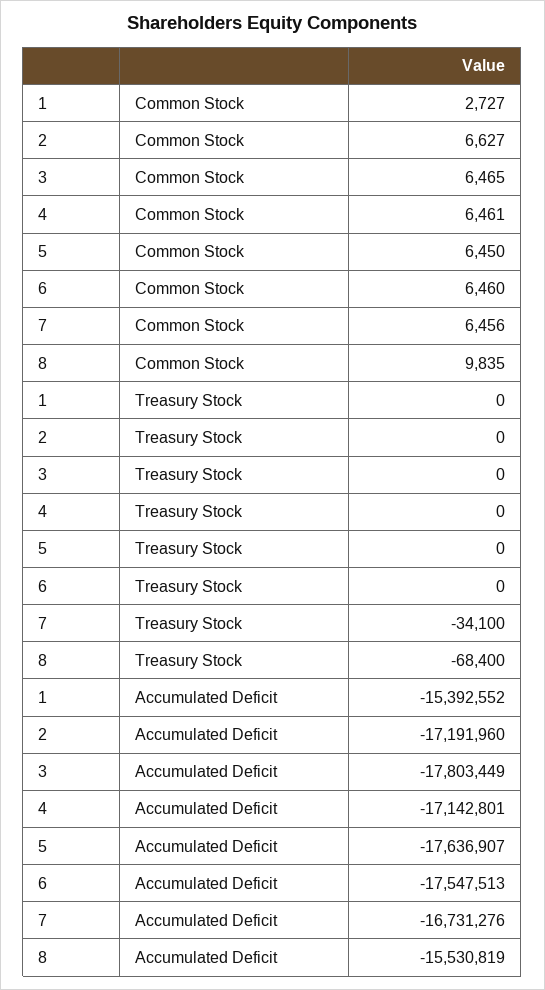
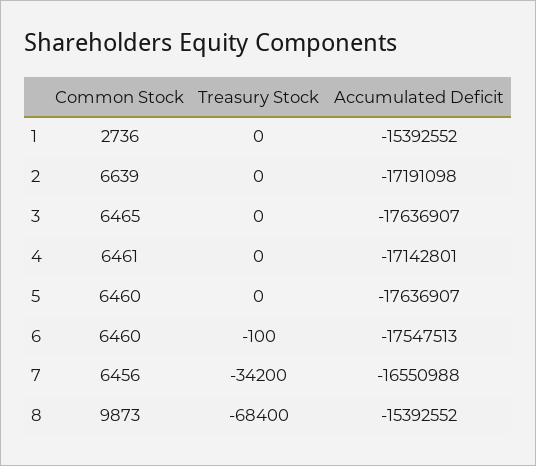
1, Common Stock: 2727 -> 2736
2, Common Stock: 6627 -> 6639
5, Common Stock: 6450 -> 6460
8, Common Stock: 9835 -> 9873
6, Treasury Stock: 0 -> -100
7, Treasury Stock: -34100 -> -34200
2, Accumulated Deficit: -17191960 -> -17191098
3, Accumulated Deficit: -17803449 -> -17636907
7, Accumulated Deficit: -16731276 -> -16550988
8, Accumulated Deficit: -15530819 -> -15392552

